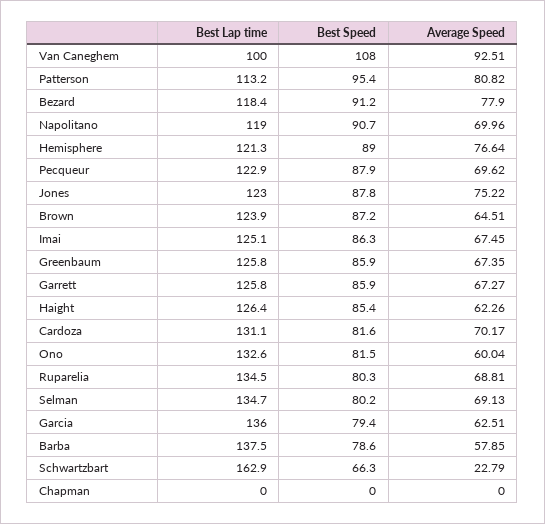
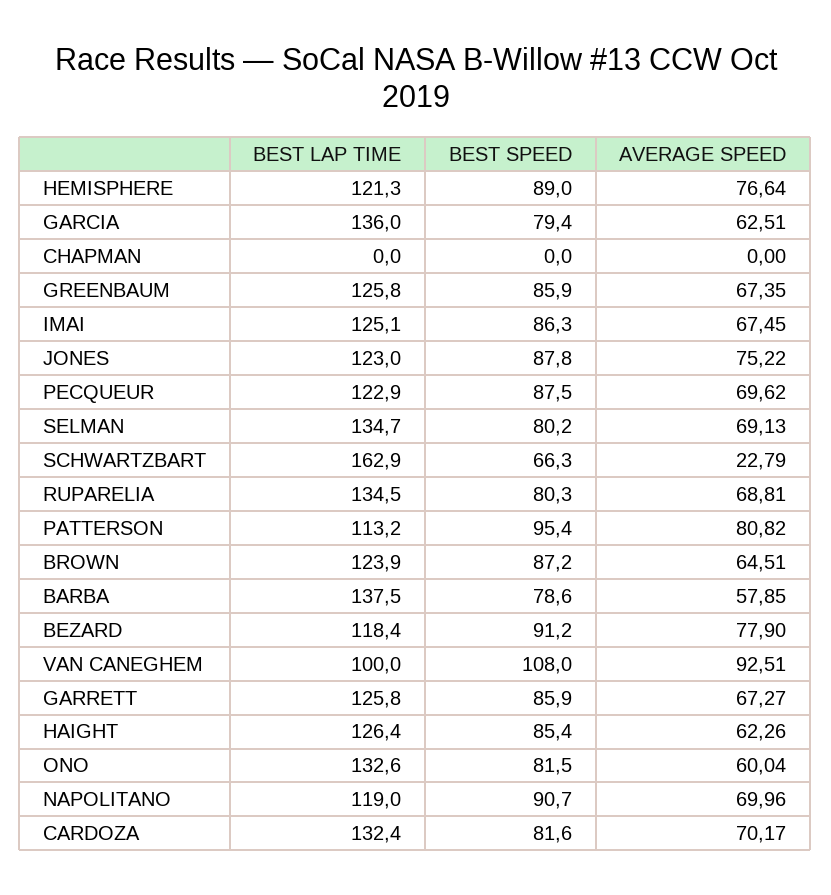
Best Speed, Pecqueur: 87.9 -> 87.5
Best Lap time, Cardoza: 131.1 -> 132.4

